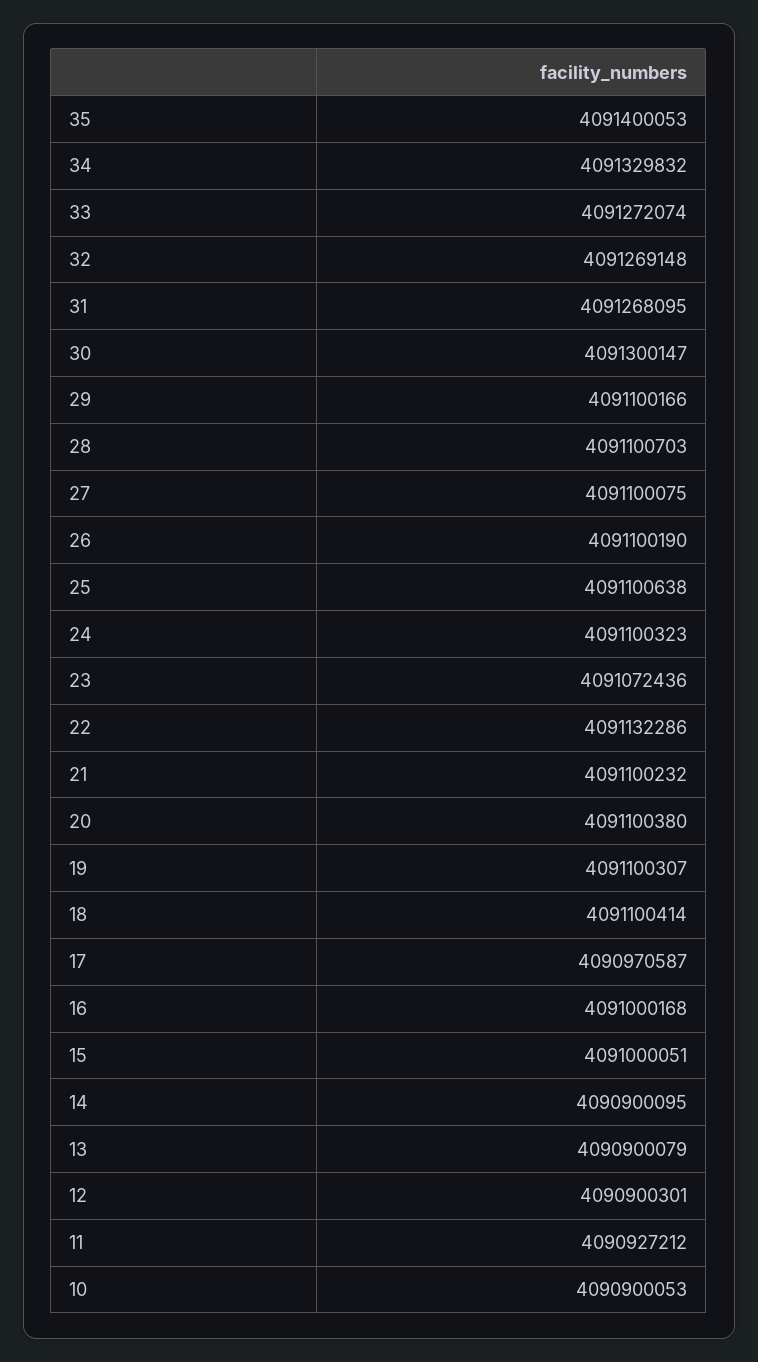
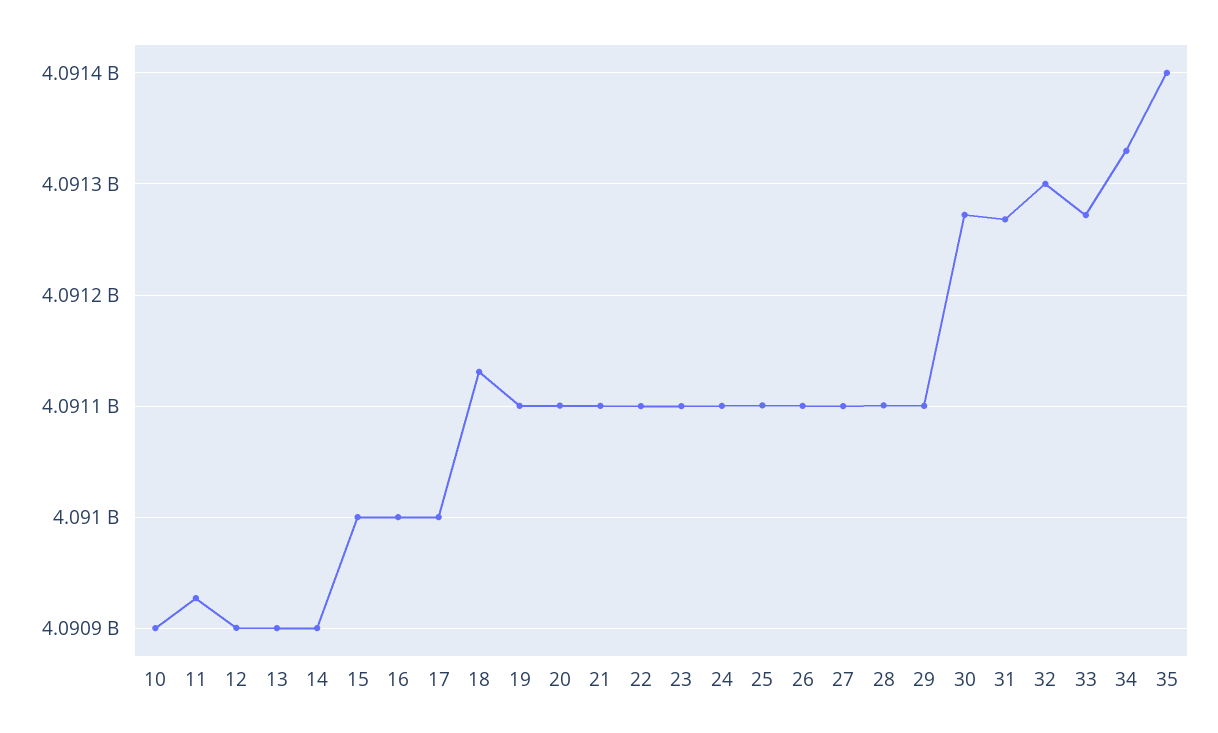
32: 4091269148 -> 4091300000
30: 4091300147 -> 4091270000
23: 4091072436 -> 4091100000
22: 4091132286 -> 4091100000
18: 4091100414 -> 4091130000
17: 4090970587 -> 4091000000

